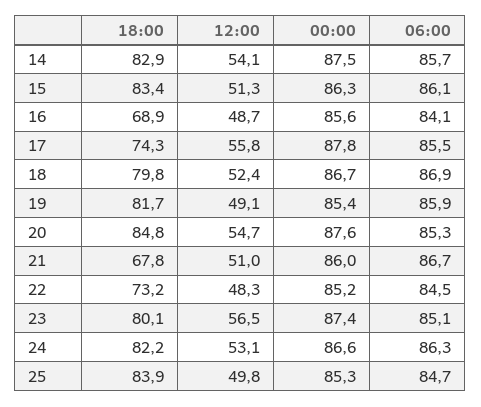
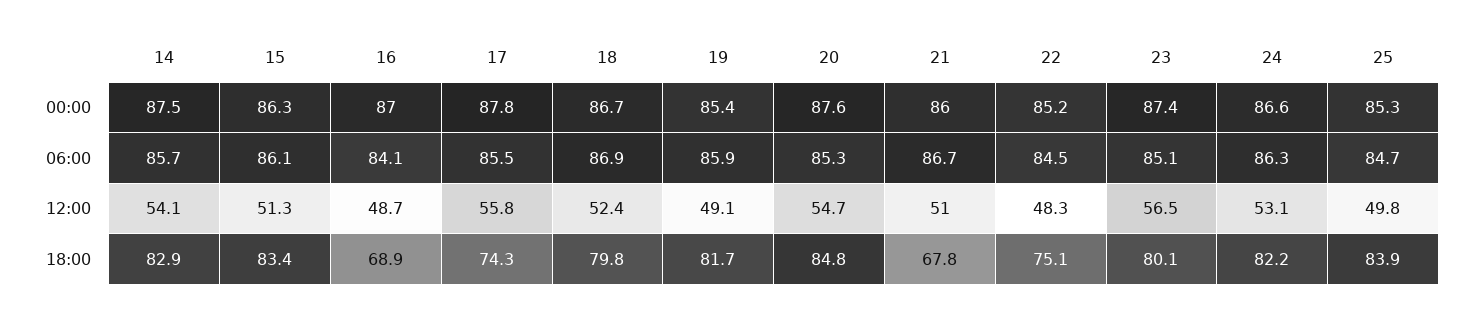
00:00, 16: 85.6 -> 87
18:00, 22: 73.2 -> 75.1

